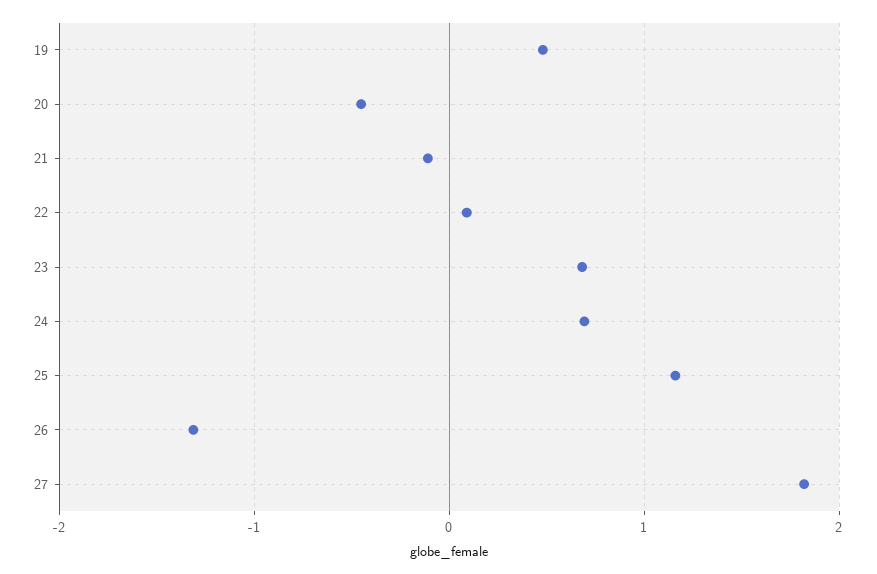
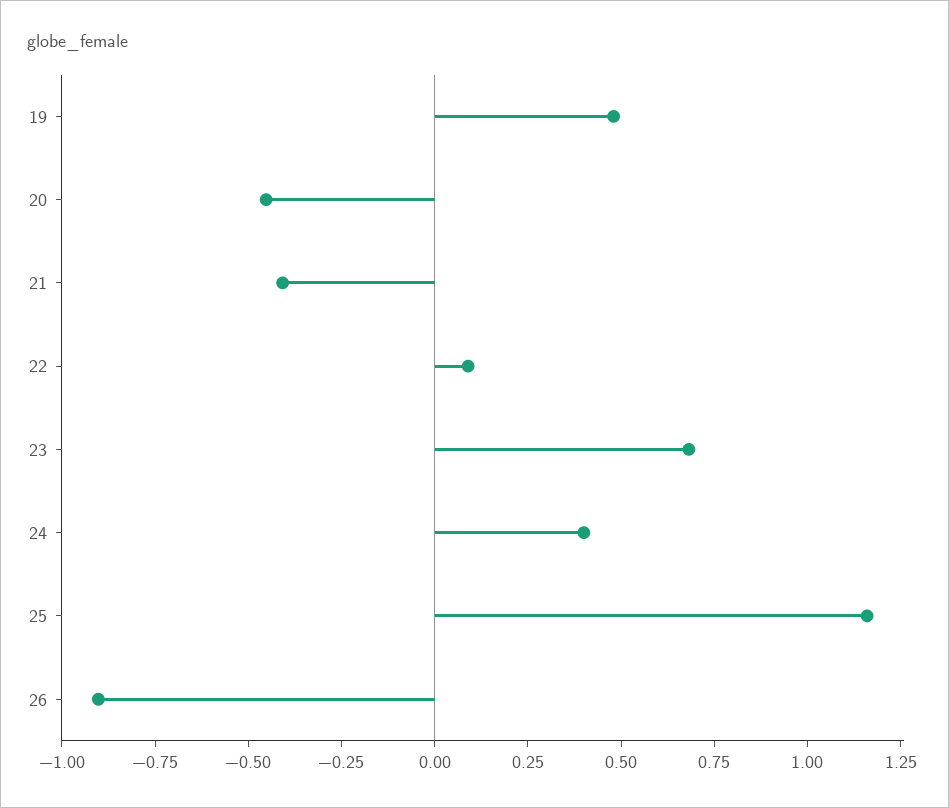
21: -0.1 -> -0.4
24: 0.7 -> 0.4
26: -1.3 -> -0.9
27: 1.8 -> none

